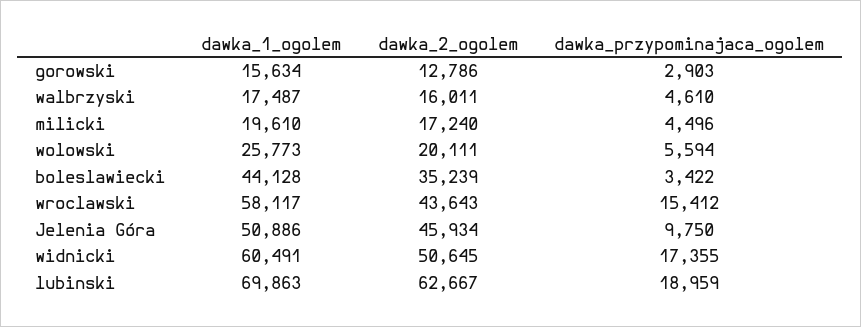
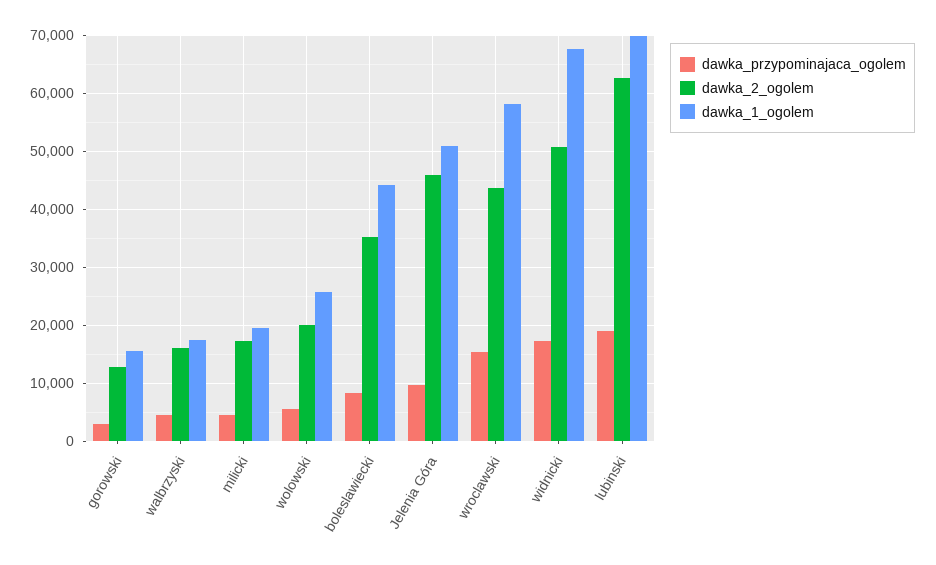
dawka_przypominajaca_ogolem, boleslawiecki: 3422 -> 8000
dawka_1_ogolem, widnicki: 60491 -> 68000

